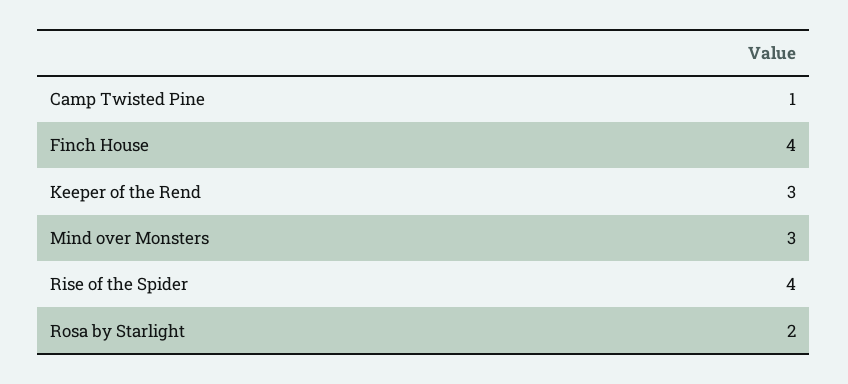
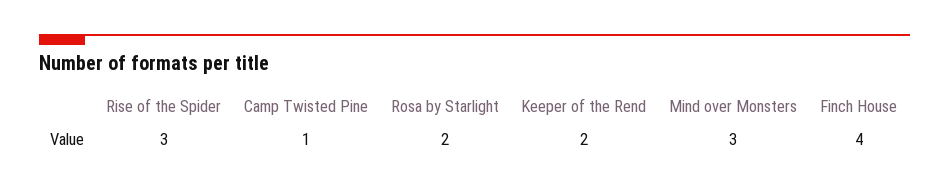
Keeper of the Rend: 3 -> 2
Rise of the Spider: 4 -> 3

